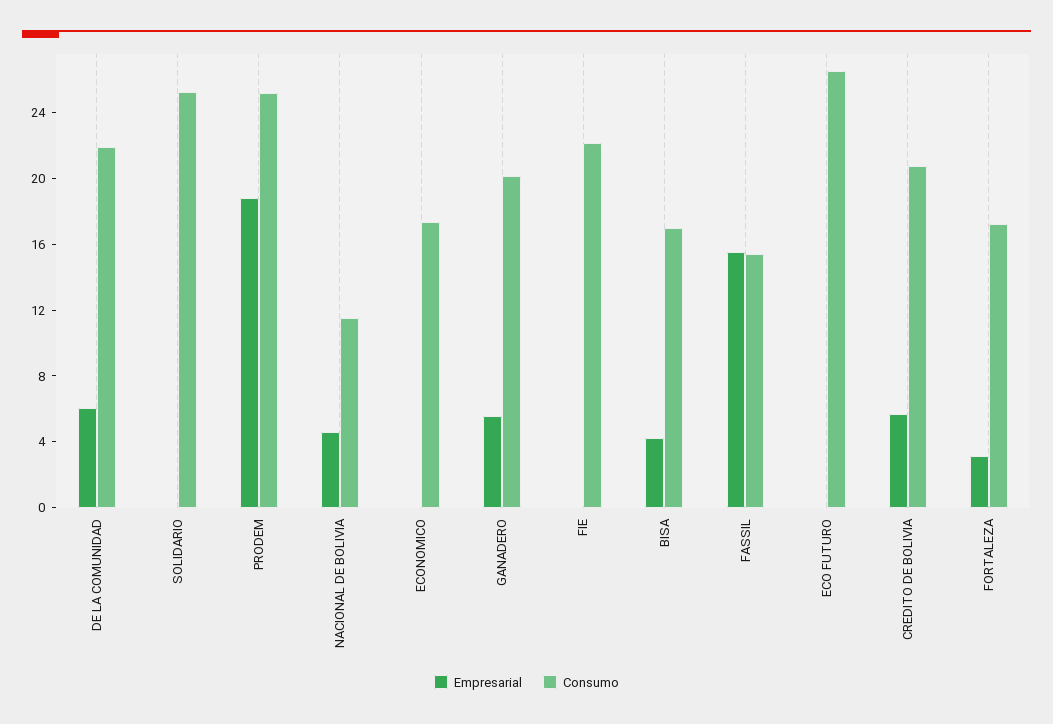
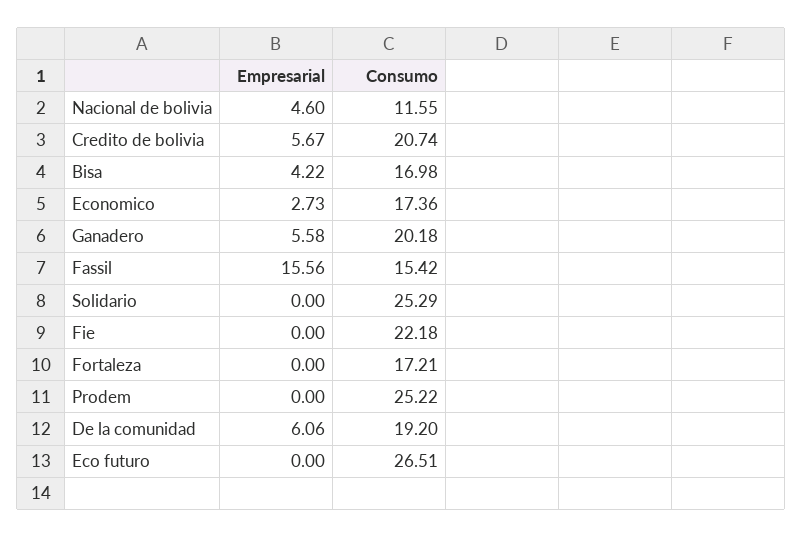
Consumo, DE LA COMUNIDAD: 22 -> 19.2
Empresarial, PRODEM: 19 -> 0
Empresarial, ECONOMICO: 0 -> 2.73
Empresarial, FORTALEZA: 3 -> 0

